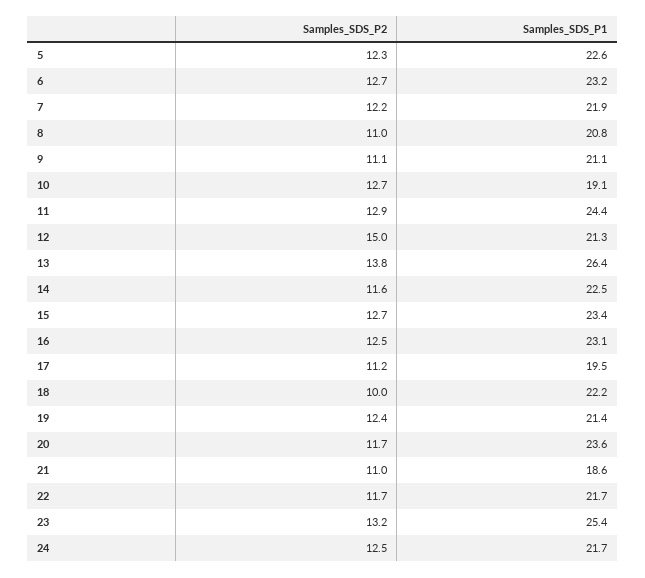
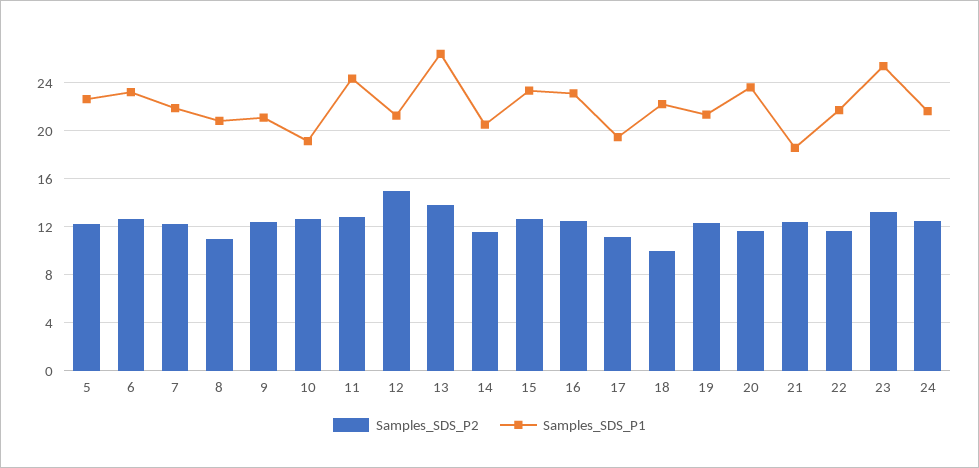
Samples_SDS_P2, 9: 11.1 -> 12.5
Samples_SDS_P1, 14: 22.5 -> 20.5
Samples_SDS_P2, 21: 11 -> 12.5

